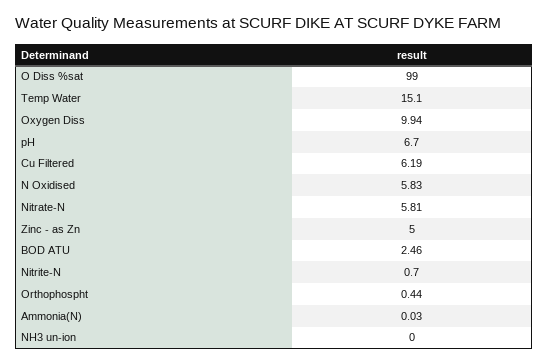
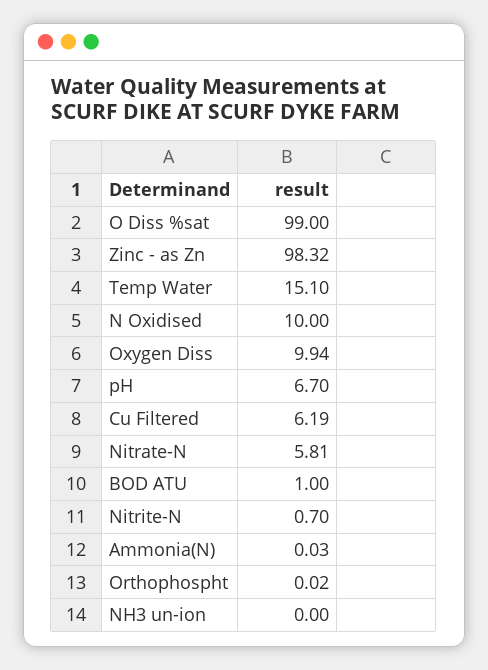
N Oxidised: 5.83 -> 10
Zinc - as Zn: 5 -> 98.32
BOD ATU: 2.46 -> 1
Orthophospht: 0.44 -> 0.02

